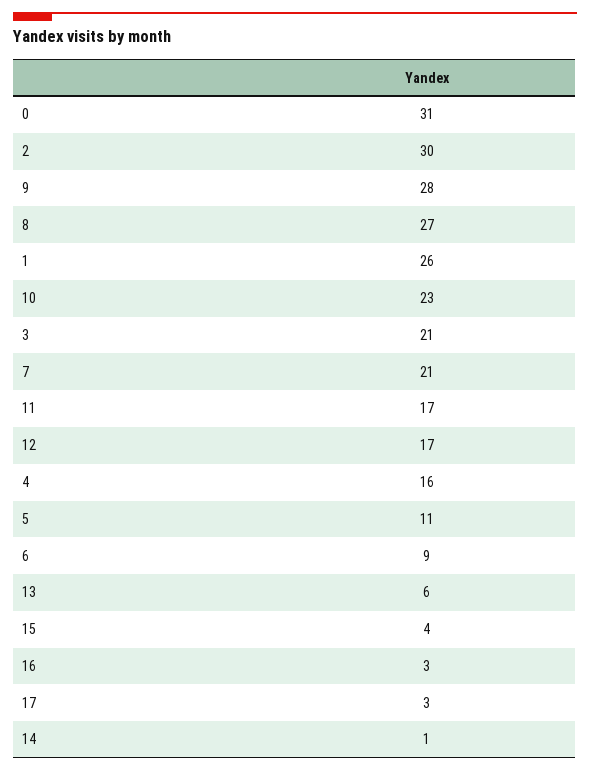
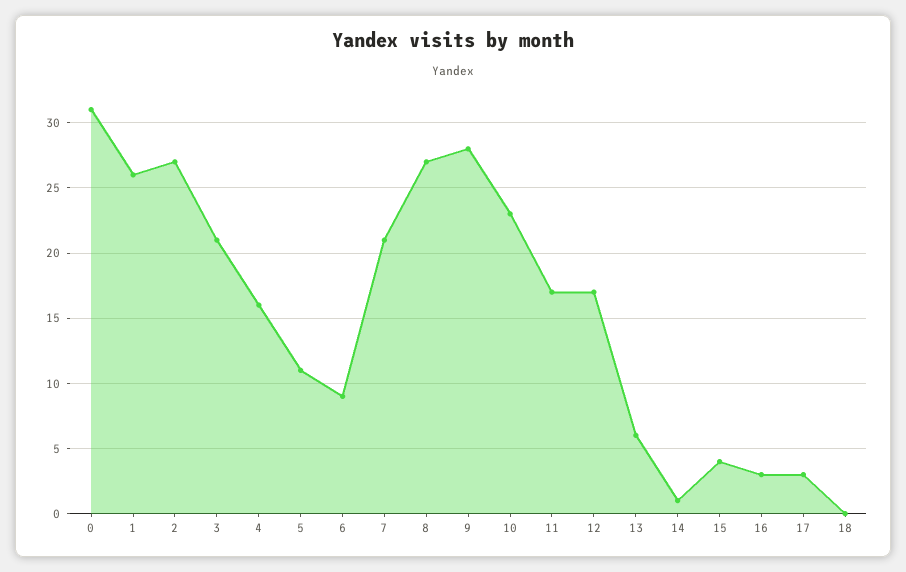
2: 30 -> 27
18: none -> 0

